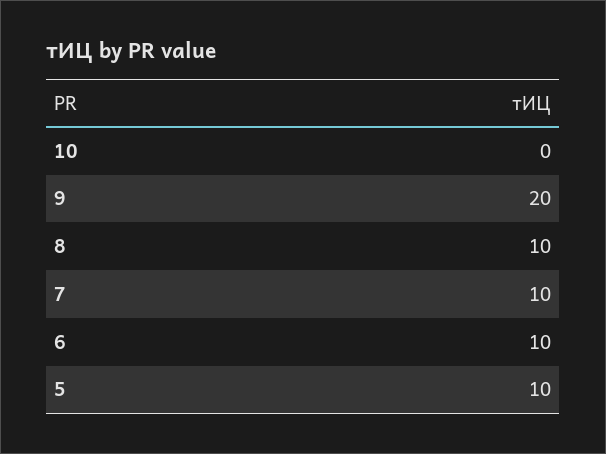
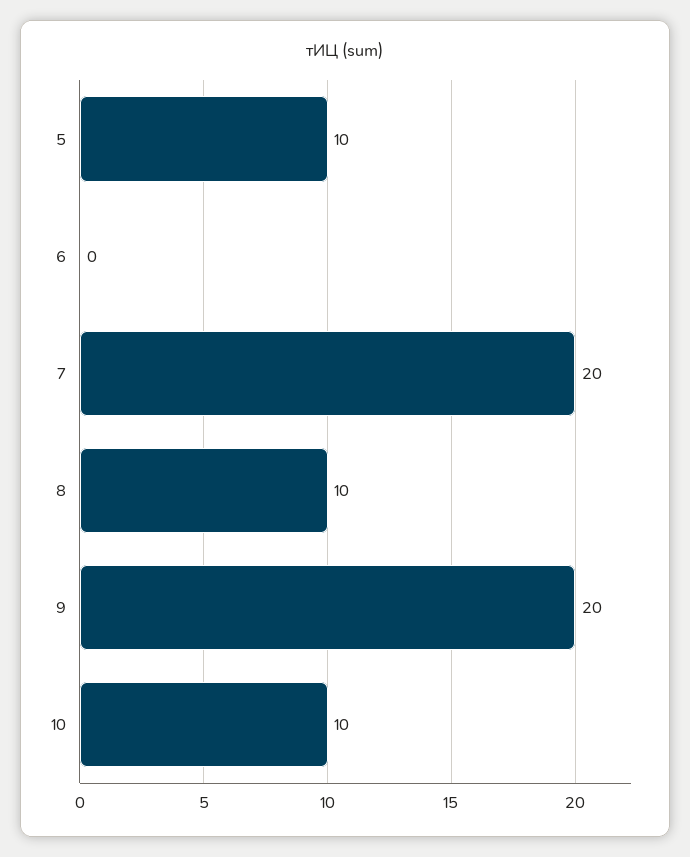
10: 0 -> 10
7: 10 -> 20
6: 10 -> 0

